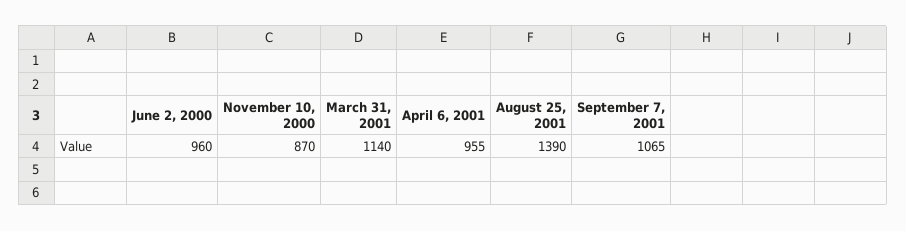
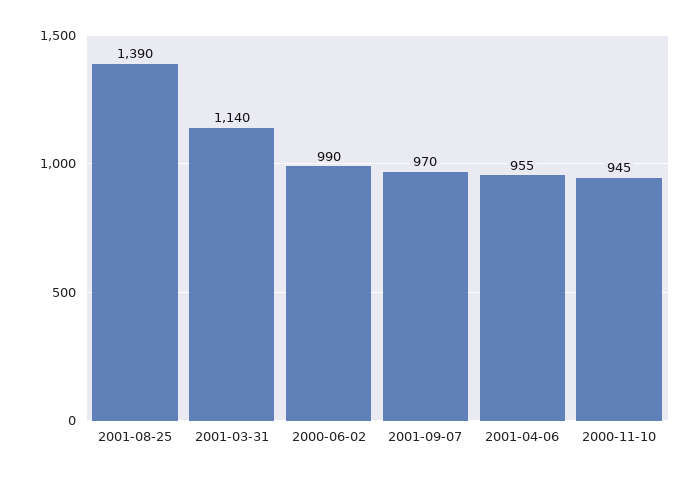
June 2, 2000: 960 -> 990
November 10, 2000: 870 -> 945
September 7, 2001: 1065 -> 970

